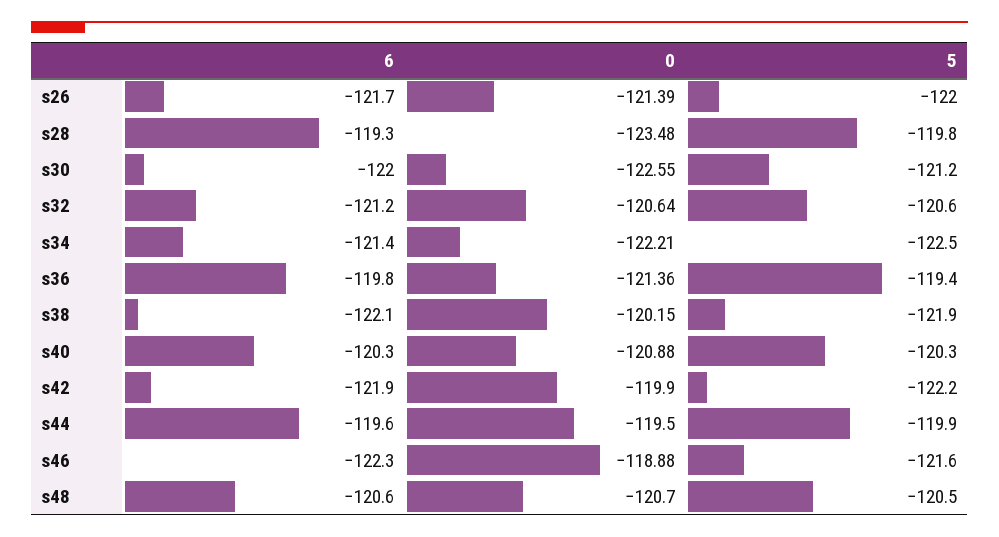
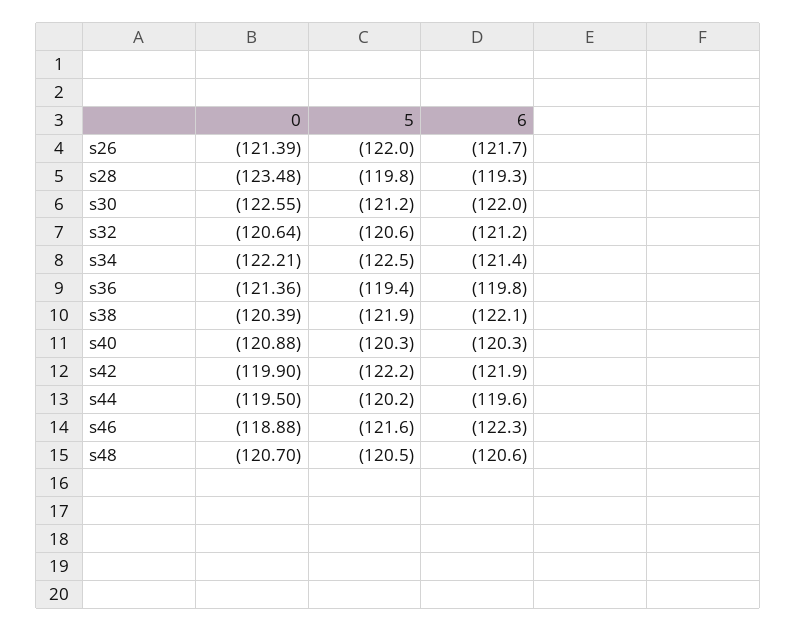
0, s38: -120.15 -> -120.39
5, s44: -119.9 -> -120.2

